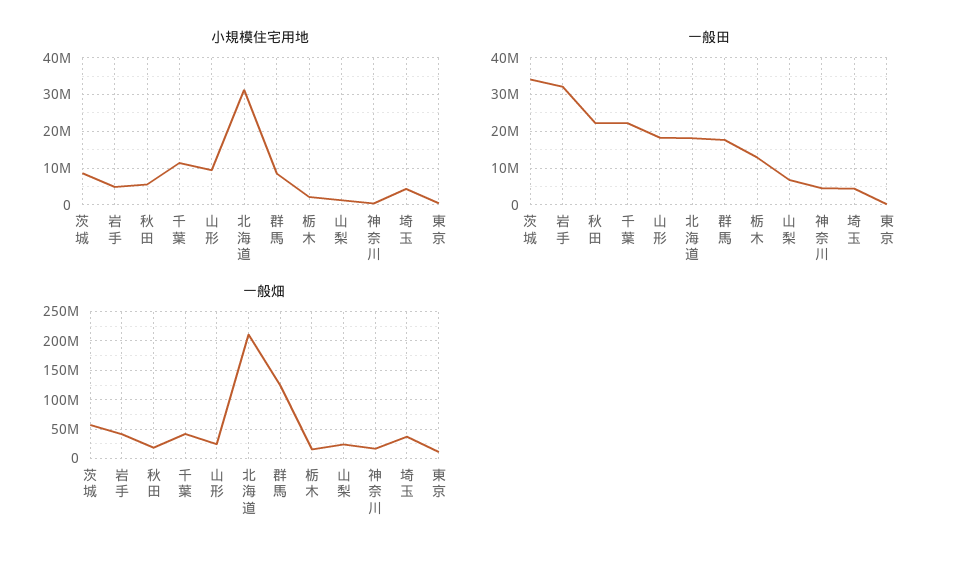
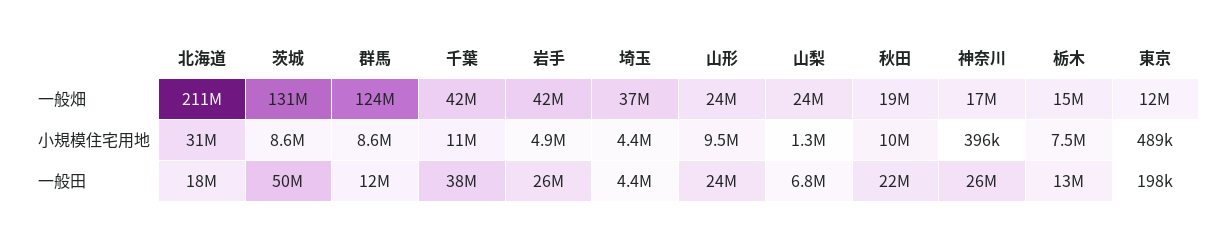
小規模住宅用地, 秋田: 6000000 -> 10000000
小規模住宅用地, 栃木: 2000000 -> 7500000
一般田, 茨城: 34000000 -> 50000000
一般田, 岩手: 32000000 -> 26000000
一般田, 千葉: 22000000 -> 38000000
一般田, 山形: 18000000 -> 24000000
一般田, 群馬: 18000000 -> 12000000
一般田, 神奈川: 4000000 -> 26000000
一般畑, 茨城: 50000000 -> 131000000

